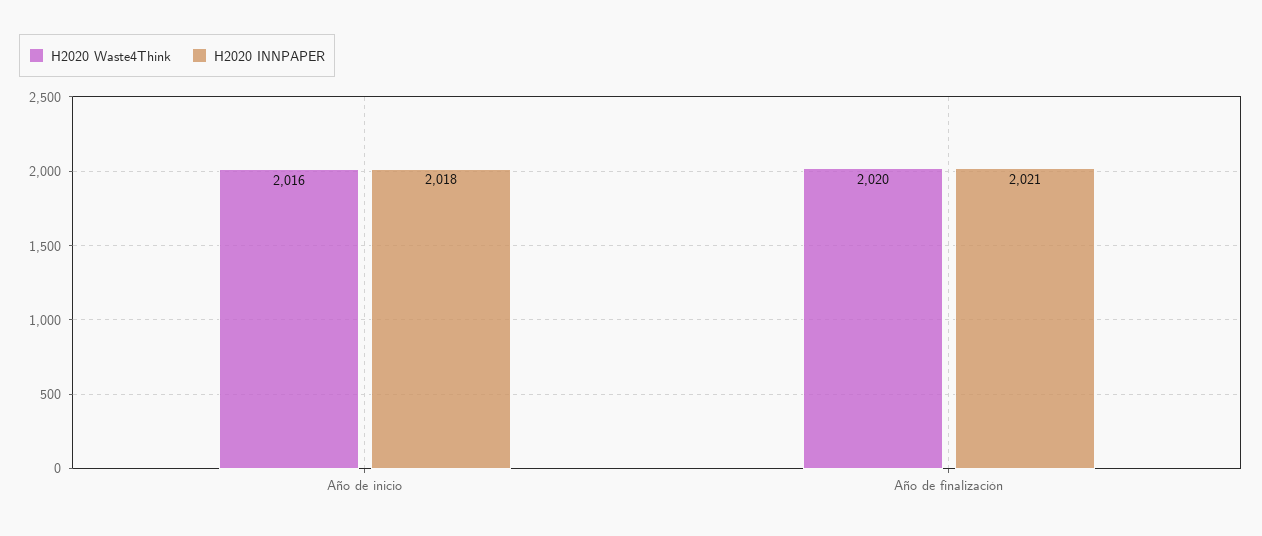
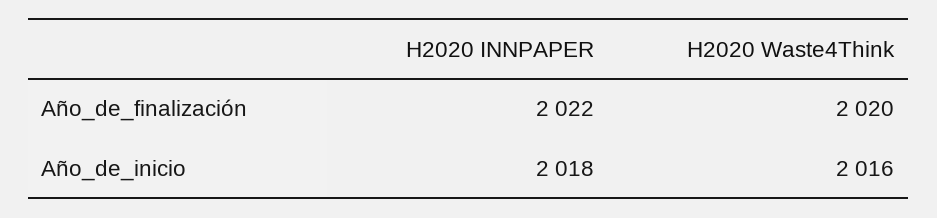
H2020 INNPAPER, Año de finalización: 2021 -> 2022

